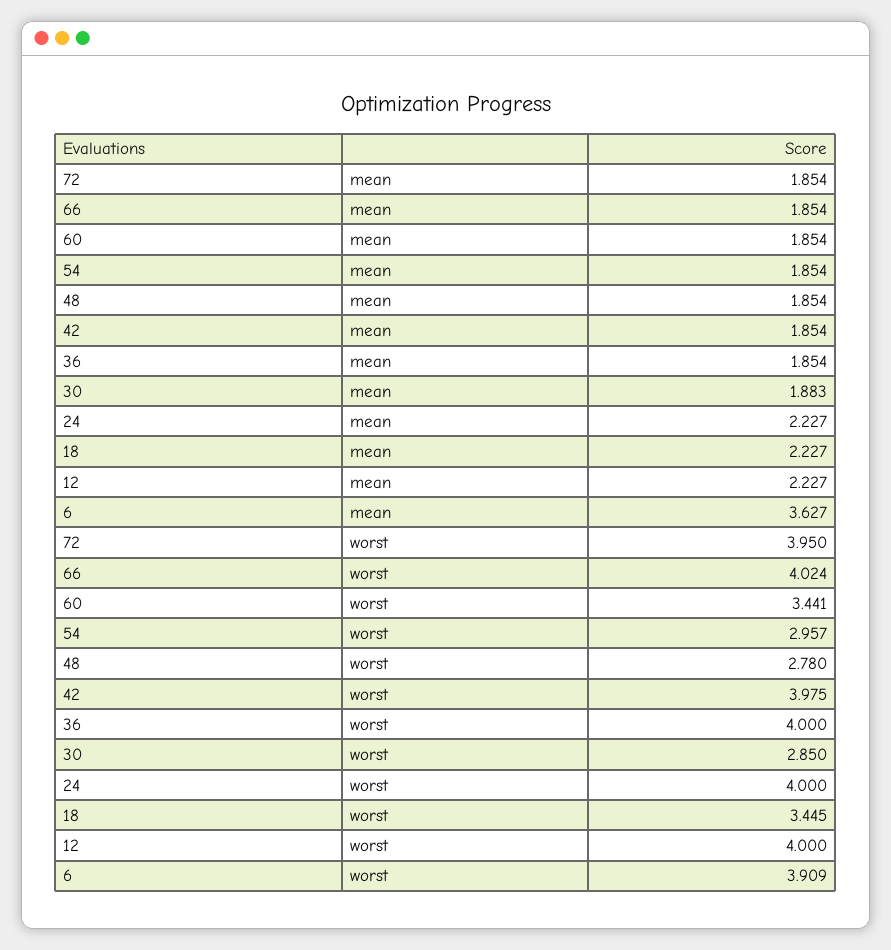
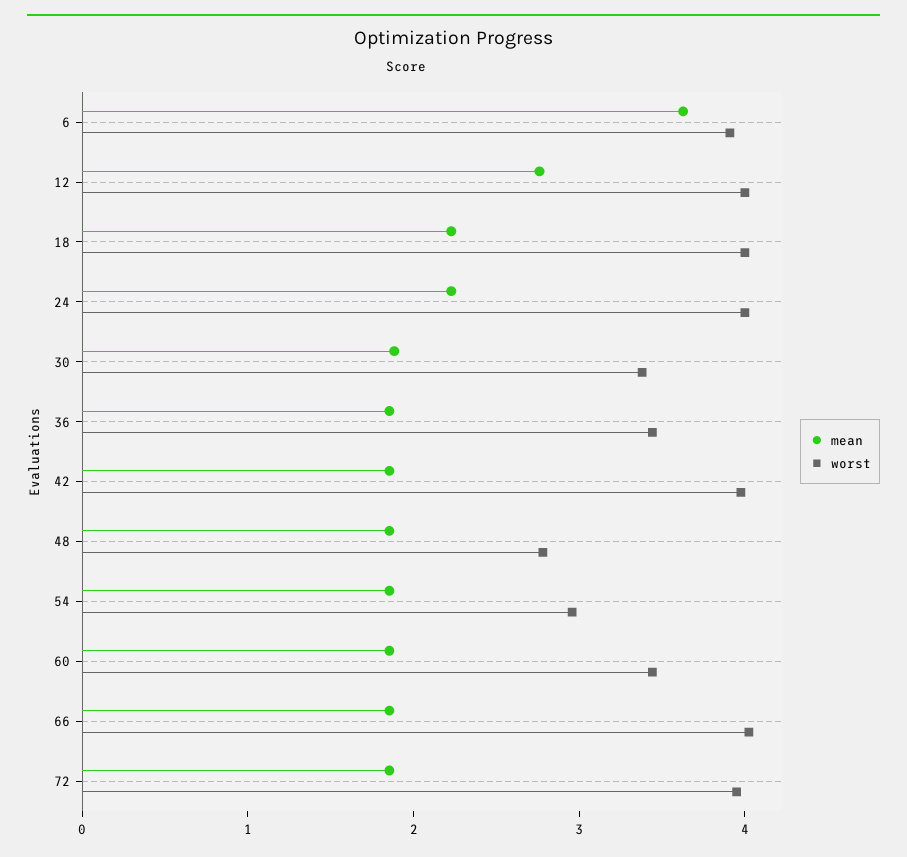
mean, 12: 2.227 -> 2.8
worst, 36: 4 -> 3.4
worst, 30: 2.85 -> 3.4
worst, 18: 3.445 -> 4

